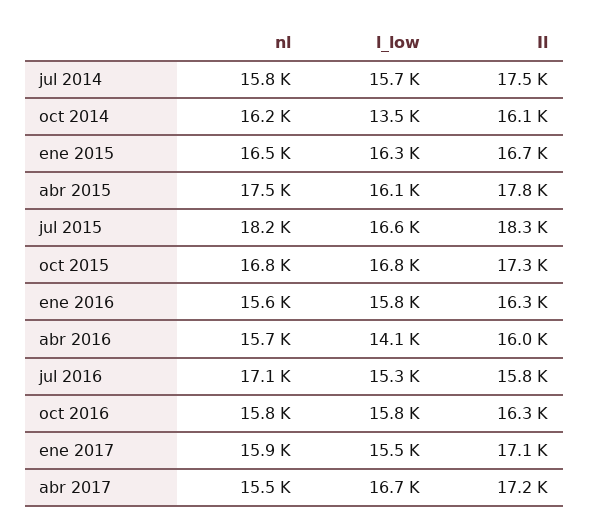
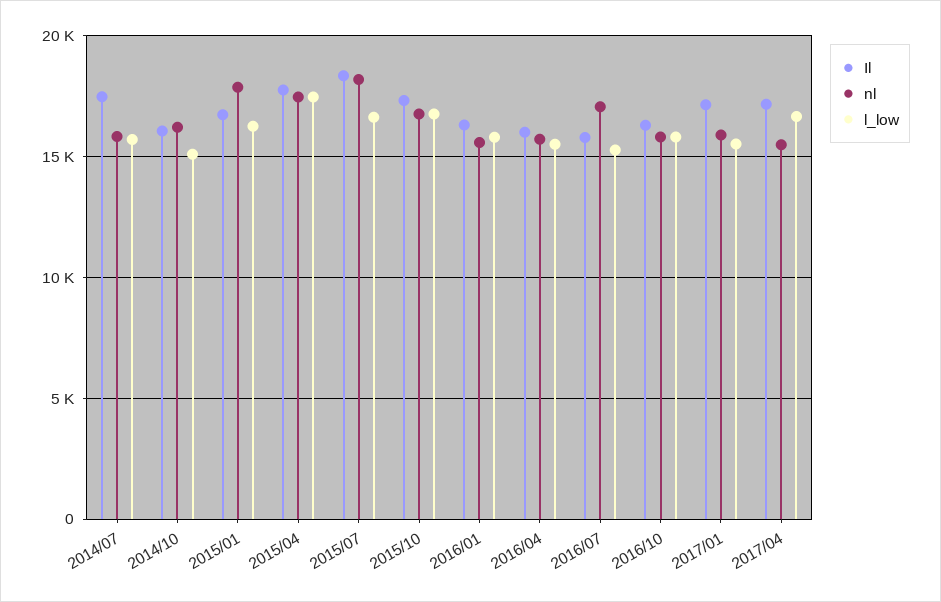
l_low, oct 2014: 13500 -> 15000
nl, ene 2015: 16500 -> 18000
l_low, abr 2015: 16100 -> 17500
l_low, abr 2016: 14100 -> 15500

